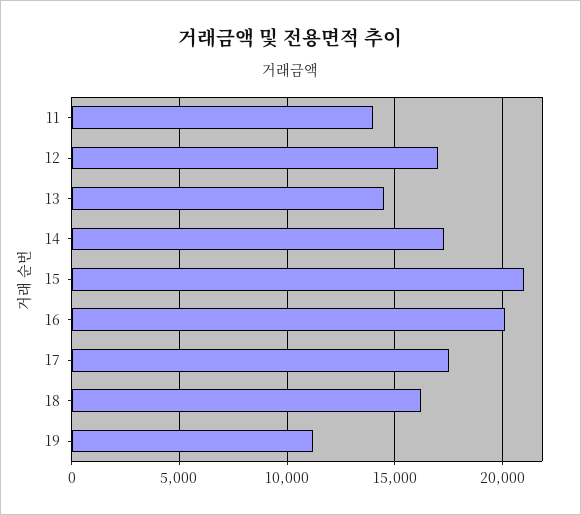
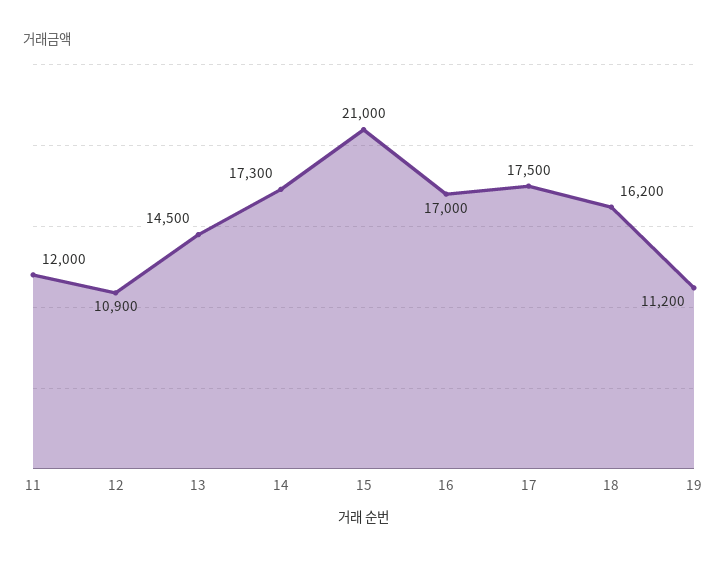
11: 14000 -> 12000
12: 17000 -> 10900
16: 20000 -> 17000

